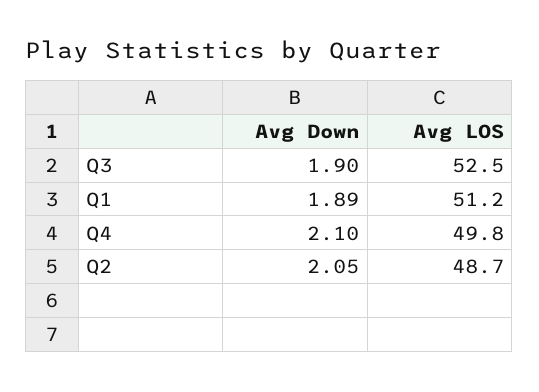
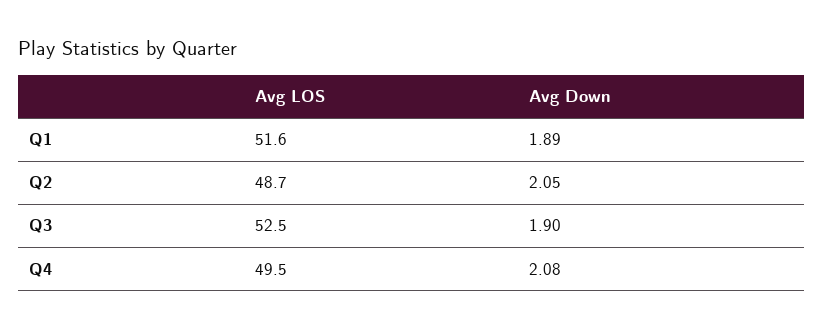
Avg LOS, Q1: 51.2 -> 51.6
Avg Down, Q4: 2.1 -> 2.08
Avg LOS, Q4: 49.8 -> 49.5

